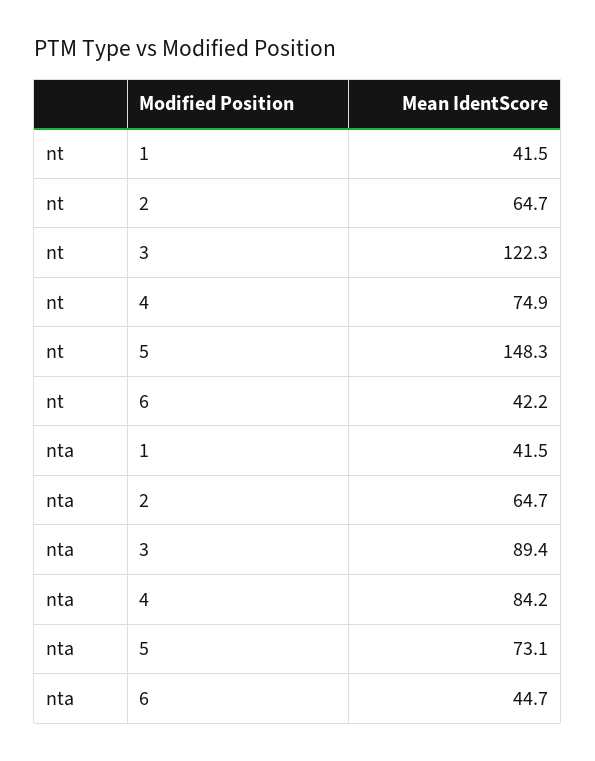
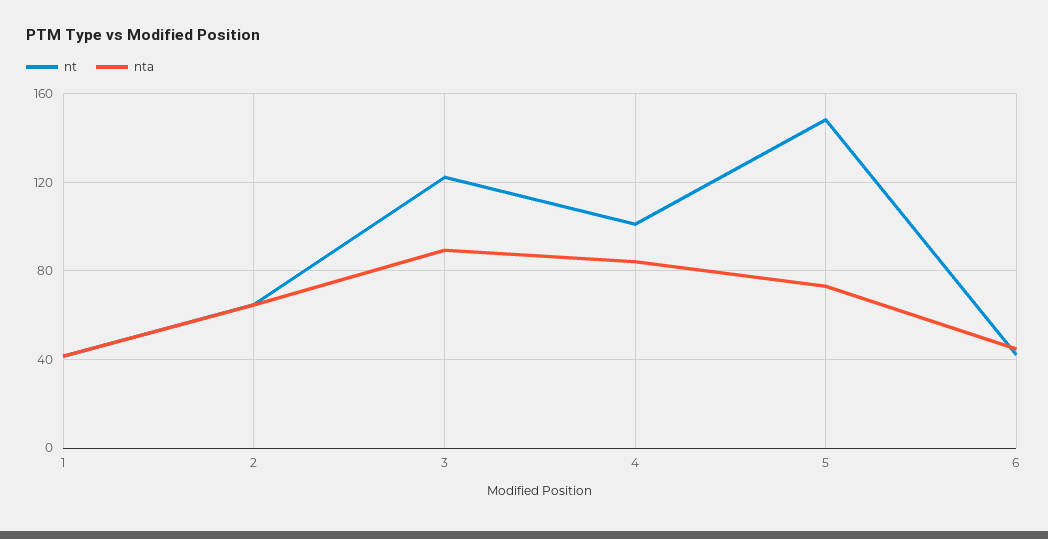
nt, 4: 74.9 -> 100

